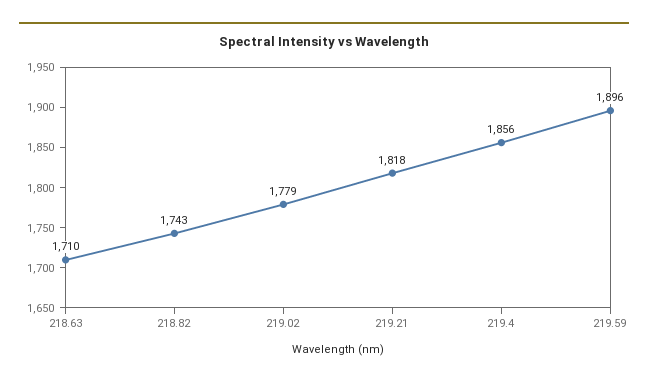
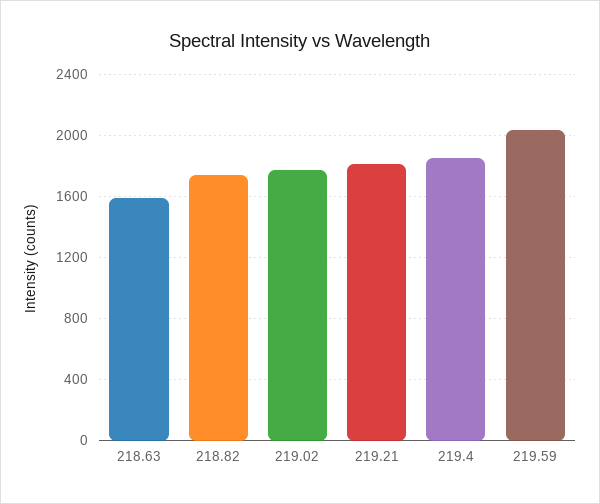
218.63: 1710 -> 1600
219.59: 1896 -> 2050

